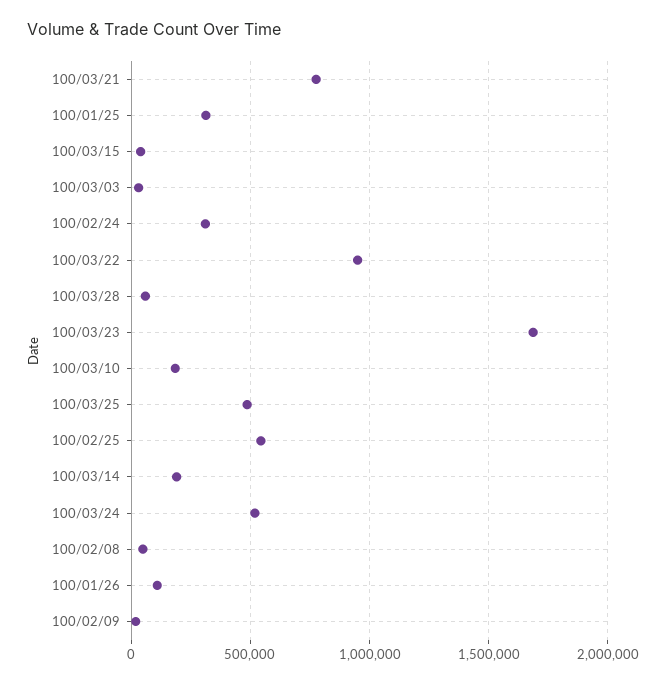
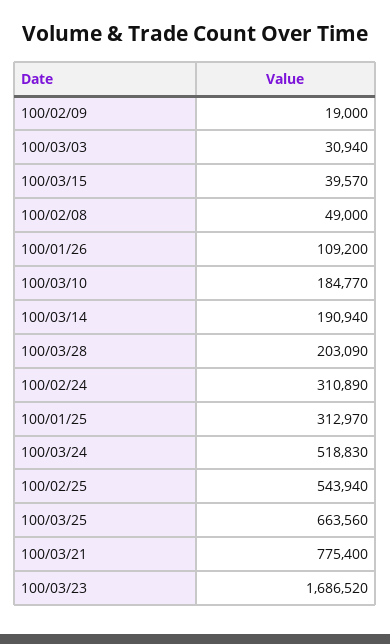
100/03/22: 950000 -> none
100/03/28: 50000 -> 203090
100/03/25: 500000 -> 663560

